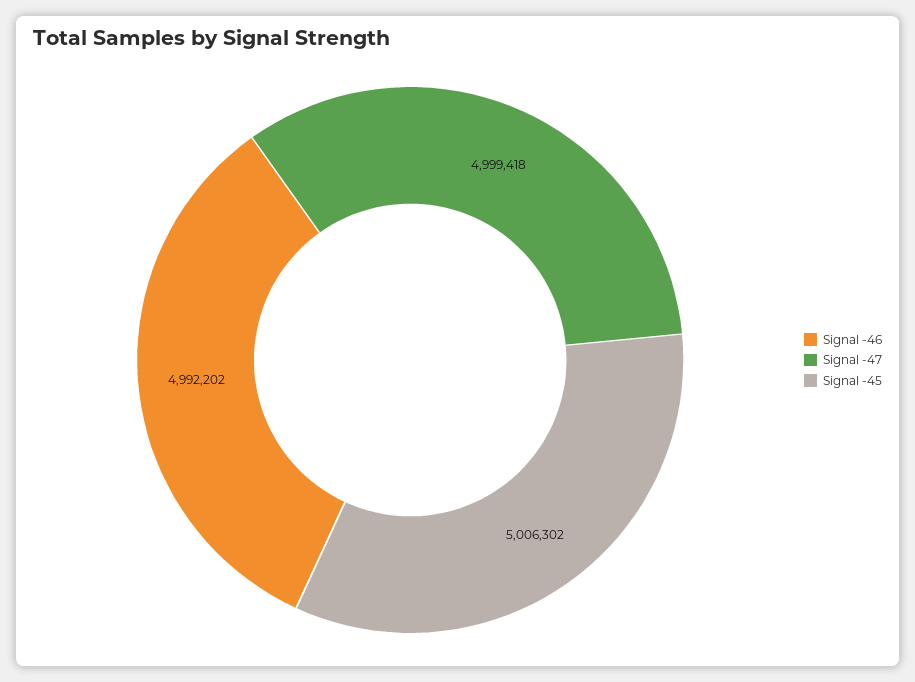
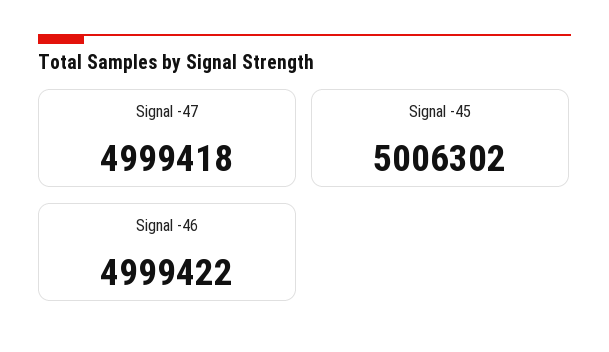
Signal -46: 4992202 -> 4999422

